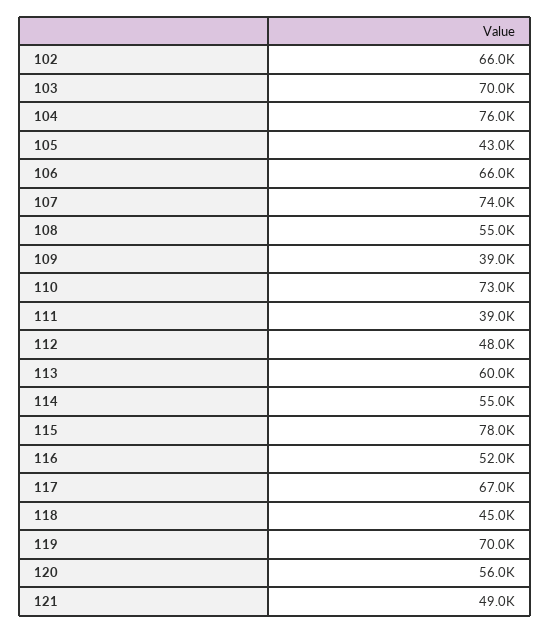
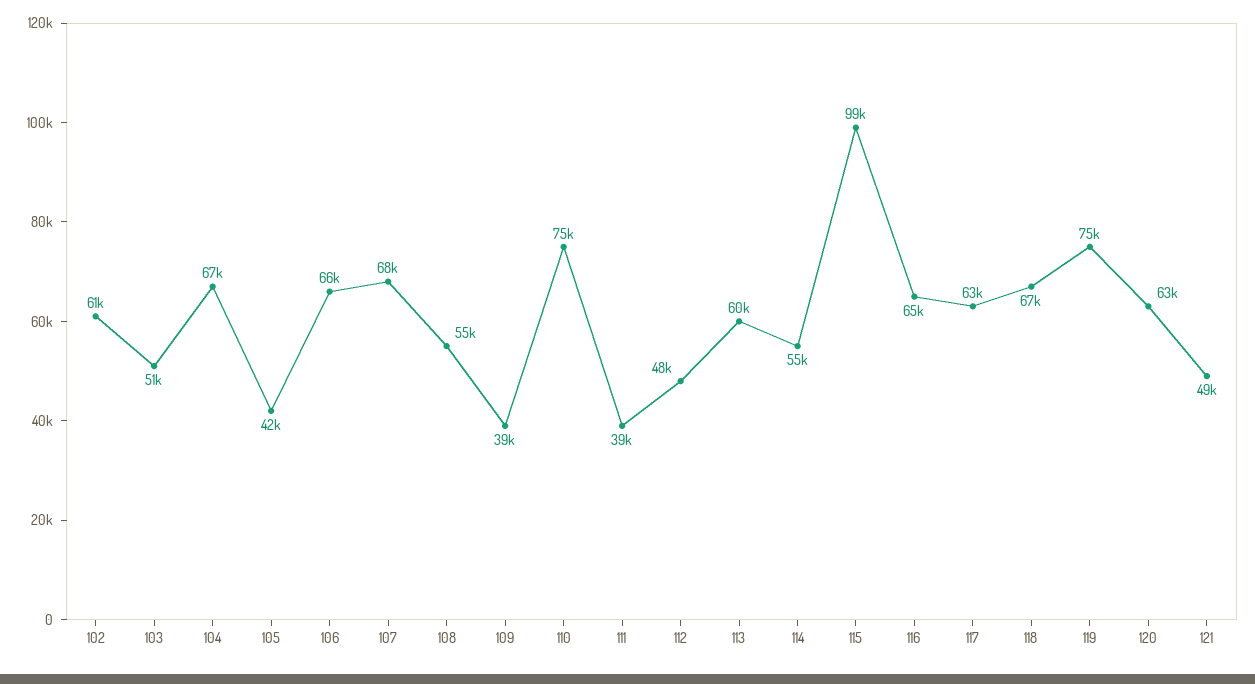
102: 66000 -> 61000
103: 70000 -> 51000
104: 76000 -> 67000
105: 43000 -> 42000
107: 74000 -> 68000
110: 73000 -> 75000
115: 78000 -> 99000
116: 52000 -> 65000
117: 67000 -> 63000
118: 45000 -> 67000
119: 70000 -> 75000
120: 56000 -> 63000

